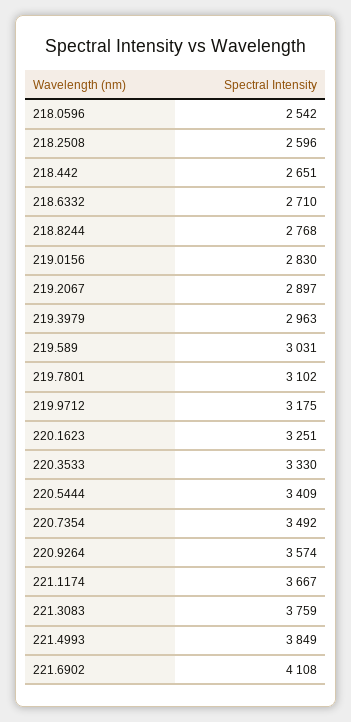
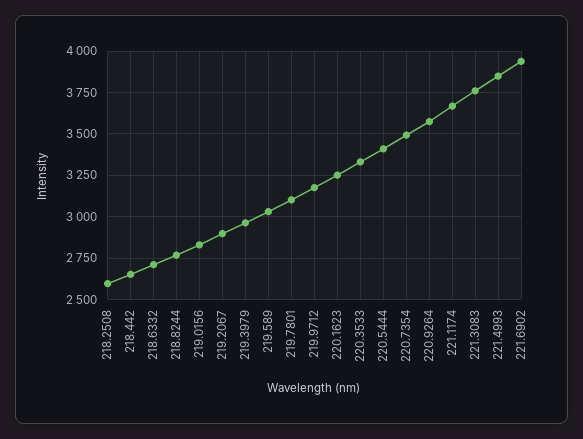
218.0596: 2542 -> none
221.6902: 4108 -> 3950

